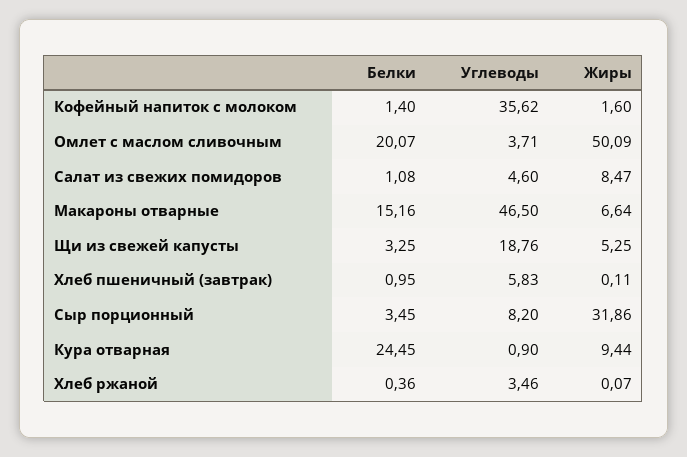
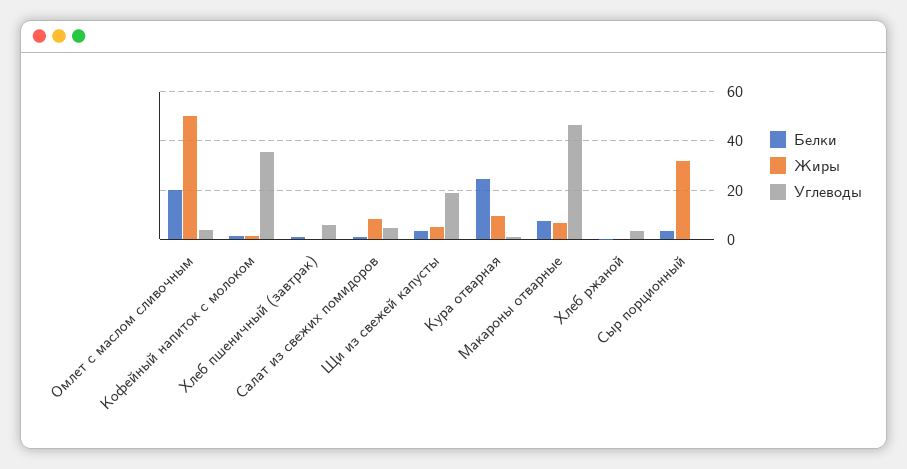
Белки, Макароны отварные: 15.16 -> 7.5
Углеводы, Сыр порционный: 8.2 -> 0

